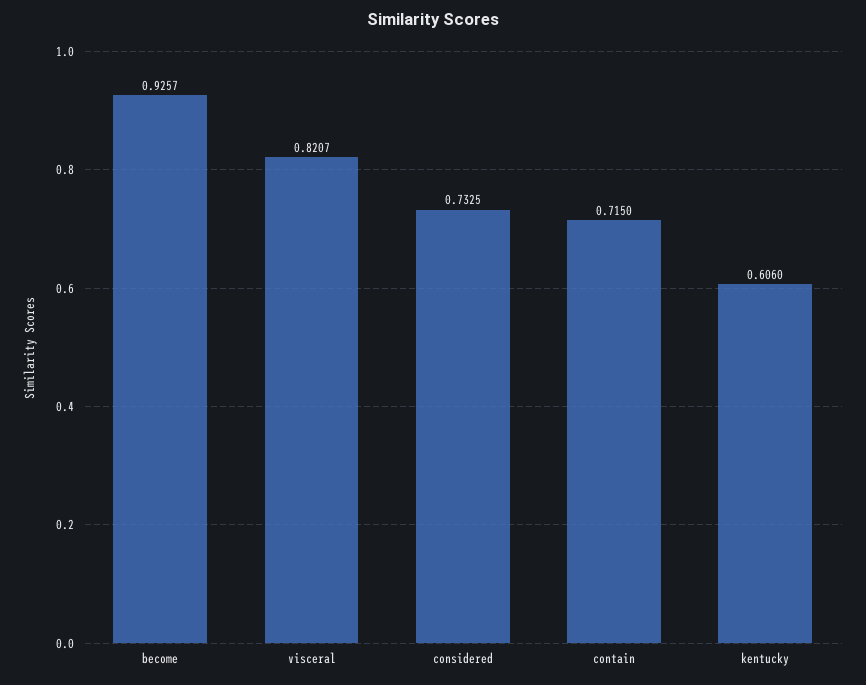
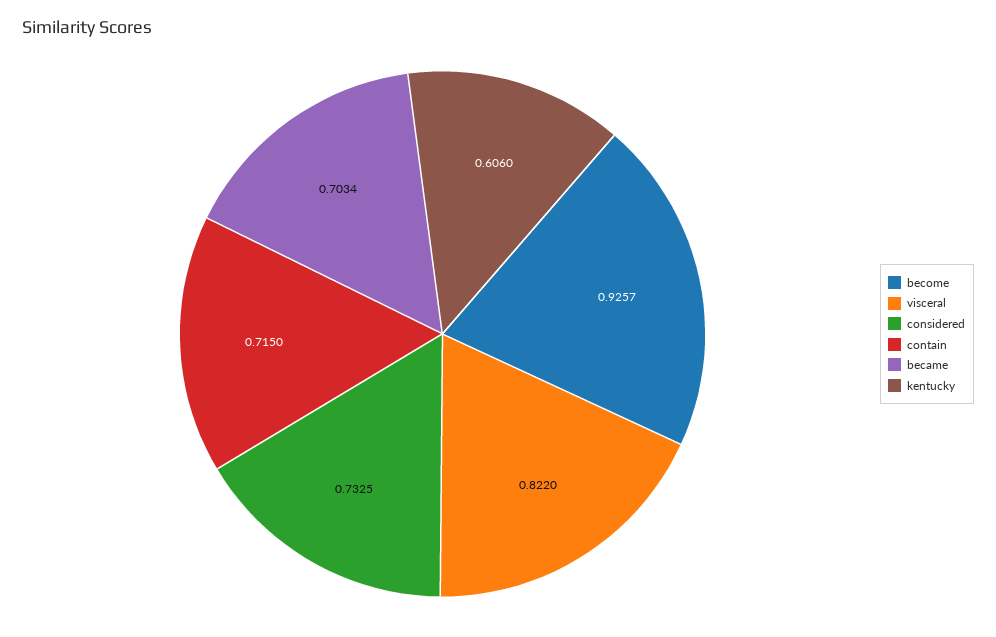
visceral: 0.8207 -> 0.822
became: none -> 0.7034

